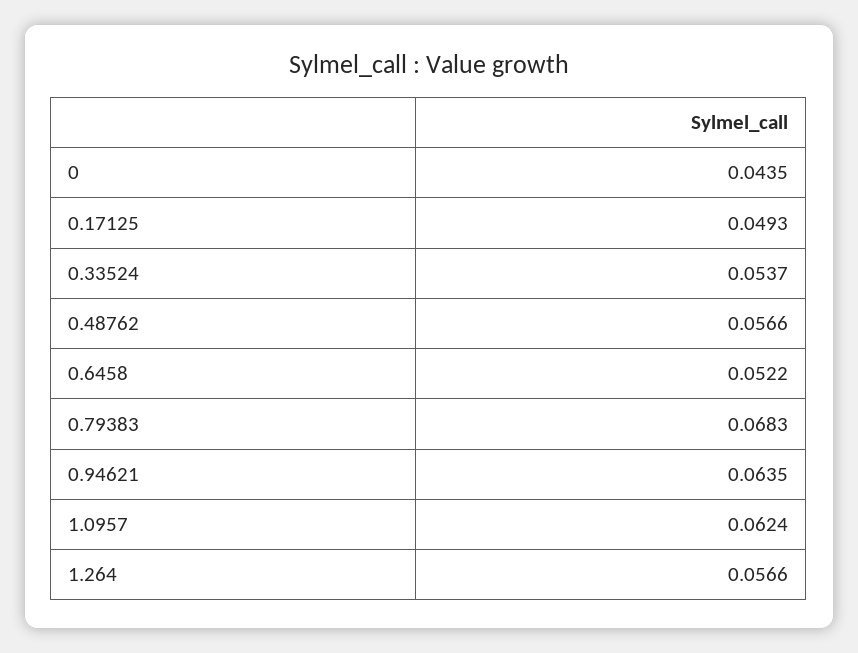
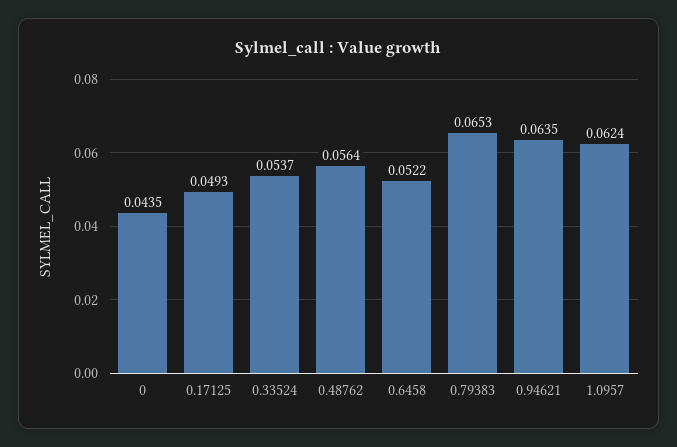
0.48762: 0.0566 -> 0.0564
0.79383: 0.0683 -> 0.0653
1.264: 0.0566 -> none

